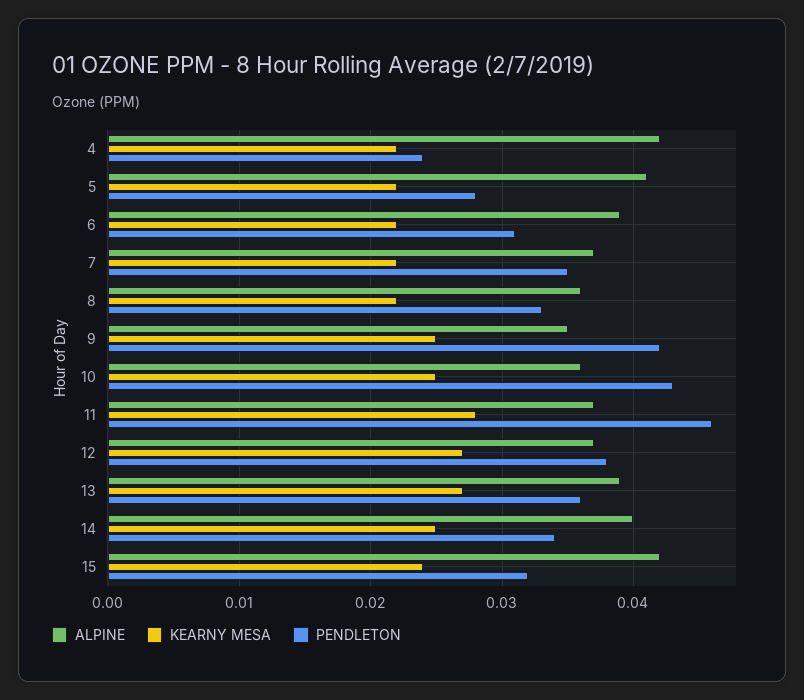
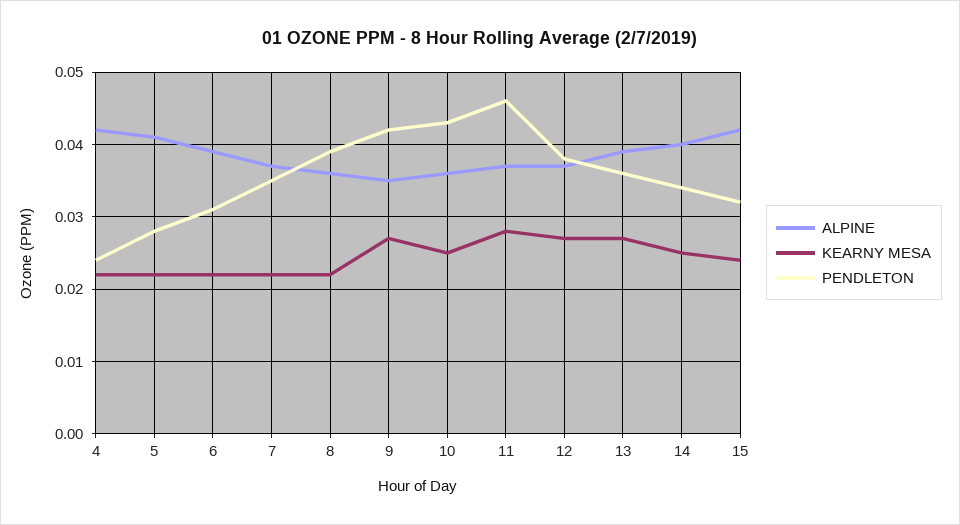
PENDLETON, 8: 0.033 -> 0.039
KEARNY MESA, 9: 0.025 -> 0.027

